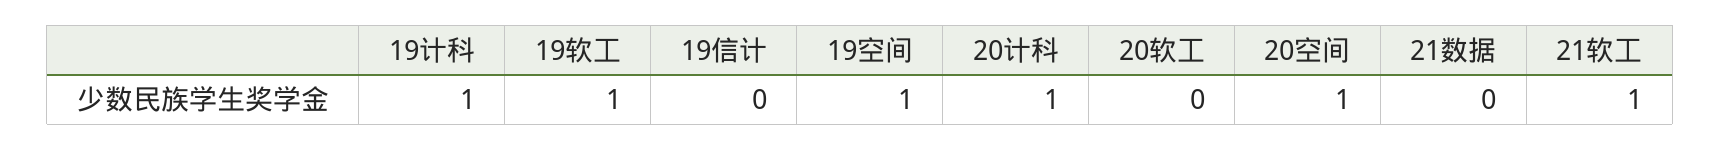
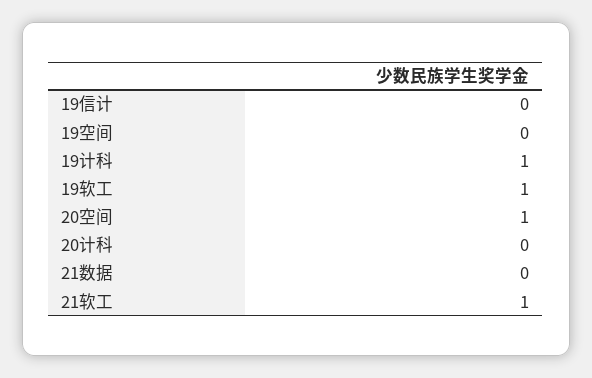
19空间: 1 -> 0
20计科: 1 -> 0
20软工: 0 -> none

